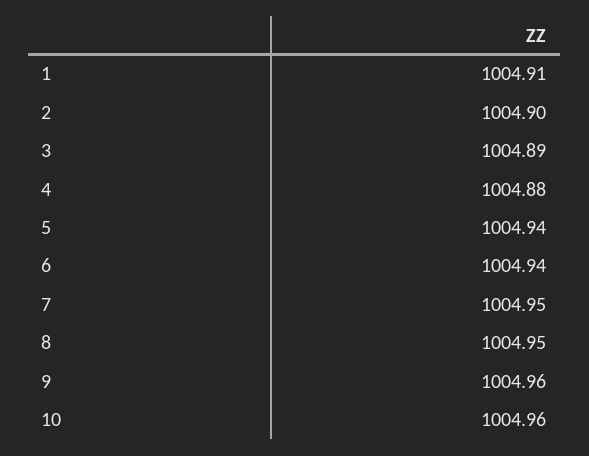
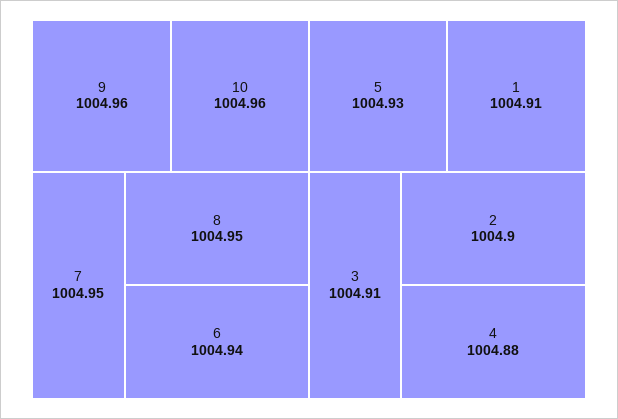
3: 1004.89 -> 1004.91
5: 1004.94 -> 1004.93

